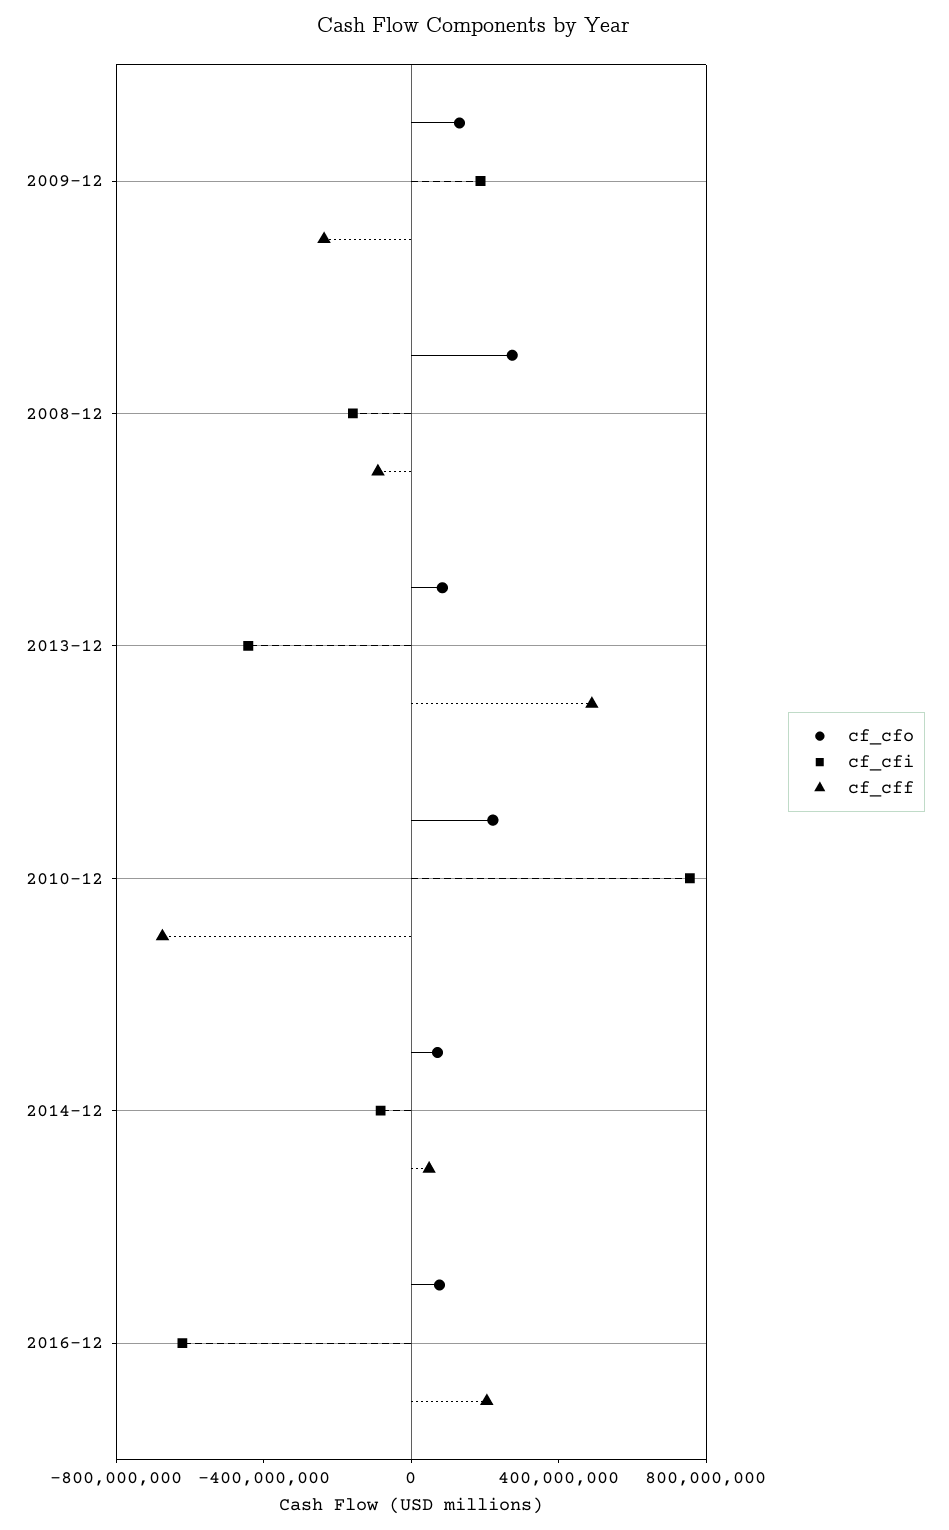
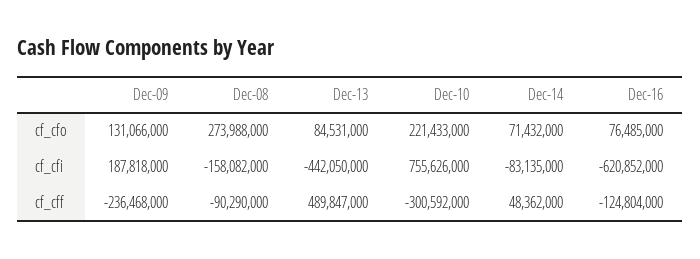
cf_cff, 2010-12: -700000000 -> -300592000
cf_cff, 2016-12: 200000000 -> -124804000

